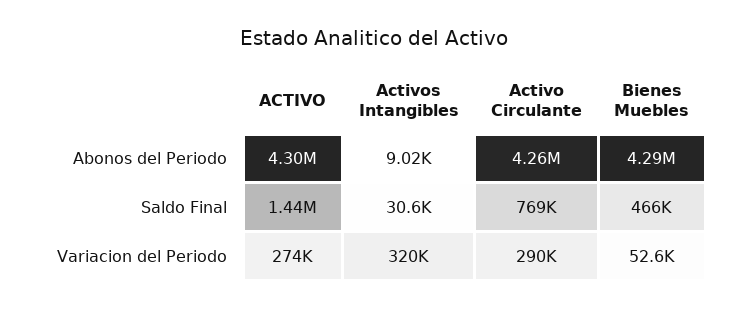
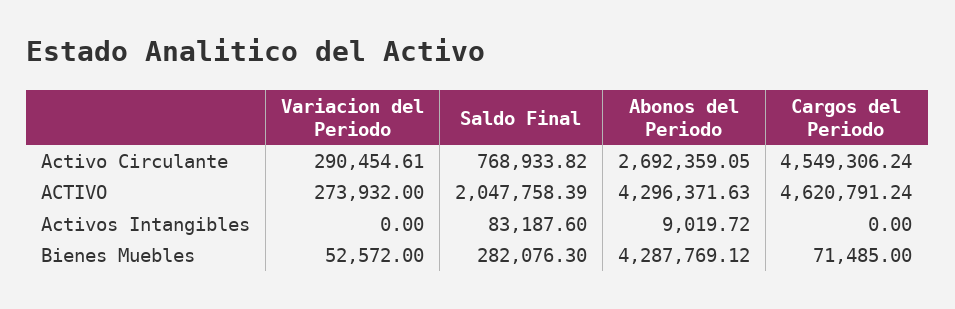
Activo Circulante, Abonos del Periodo: 4260000 -> 2692359.05
ACTIVO, Saldo Final: 1440000 -> 2047758.39
Activos Intangibles, Saldo Final: 30600 -> 83187.6
Bienes Muebles, Saldo Final: 466000 -> 282076.3
Activos Intangibles, Variacion del Periodo: 320000 -> 0
Activo Circulante, Cargos del Periodo: none -> 4549306.24
ACTIVO, Cargos del Periodo: none -> 4620791.24
Activos Intangibles, Cargos del Periodo: none -> 0
Bienes Muebles, Cargos del Periodo: none -> 71485

